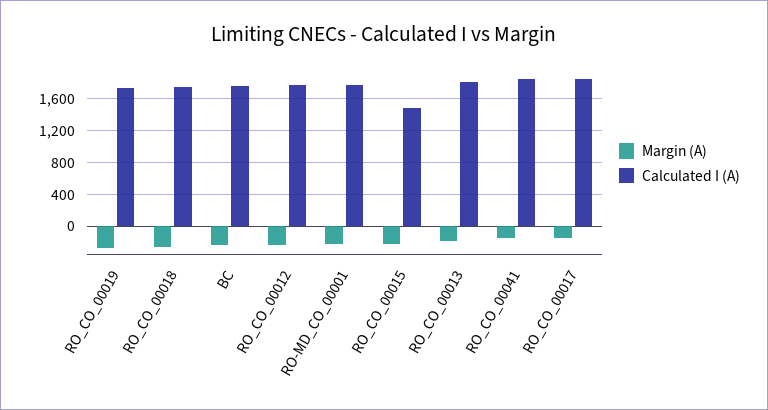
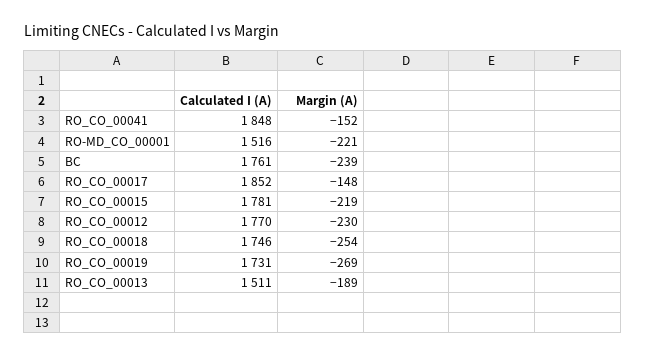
Calculated I (A), RO-MD_CO_00001: 1800 -> 1516
Calculated I (A), RO_CO_00015: 1500 -> 1781
Calculated I (A), RO_CO_00013: 1800 -> 1511

